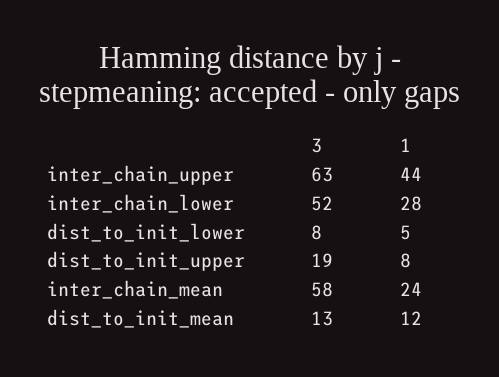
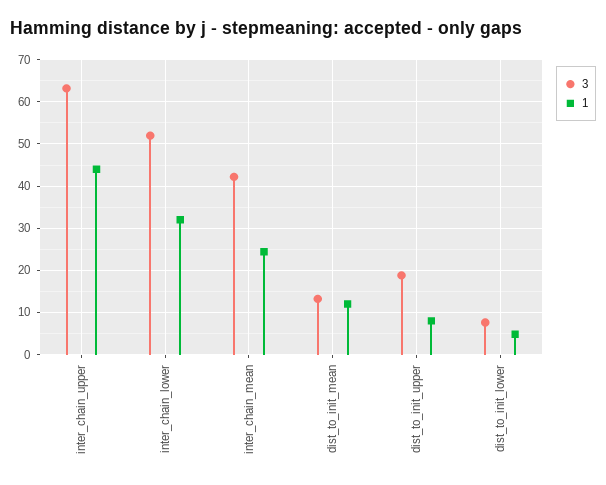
1, inter_chain_lower: 28 -> 32
3, inter_chain_mean: 58 -> 42

